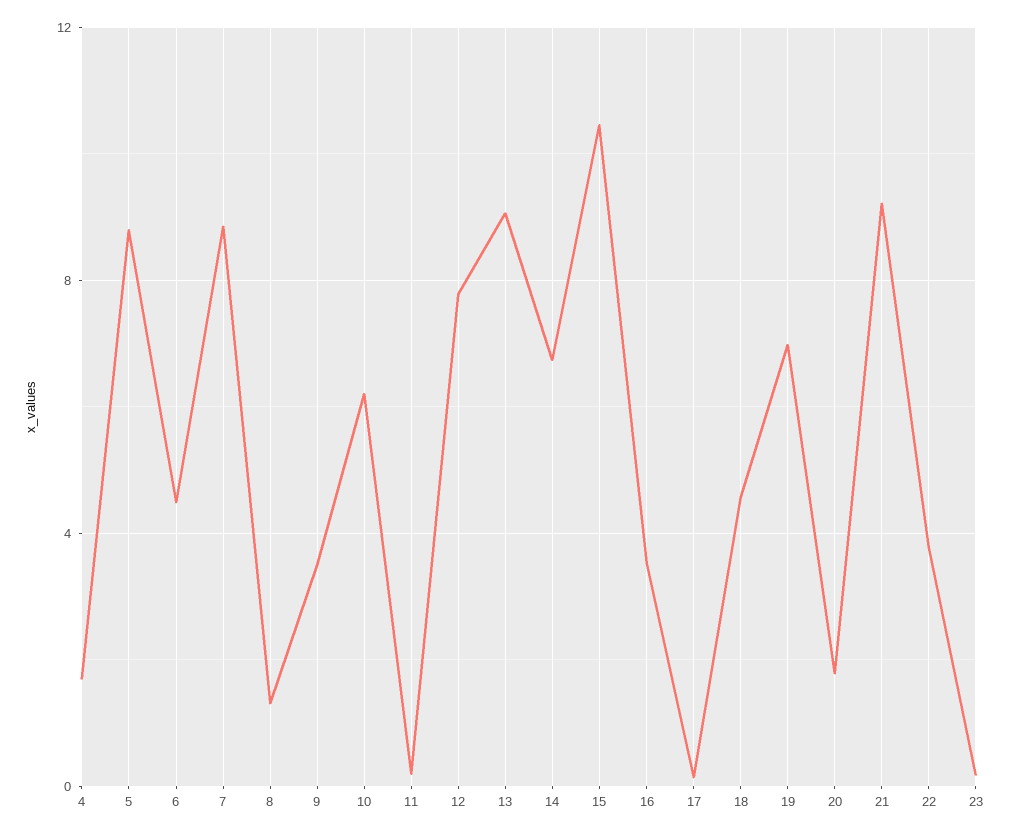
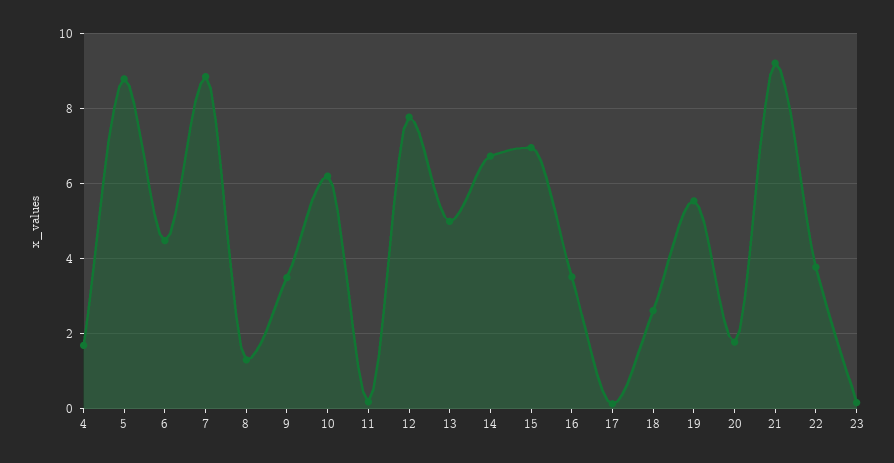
13: 9 -> 5
15: 10.5 -> 7
18: 4.5 -> 2.6
19: 7 -> 5.6

